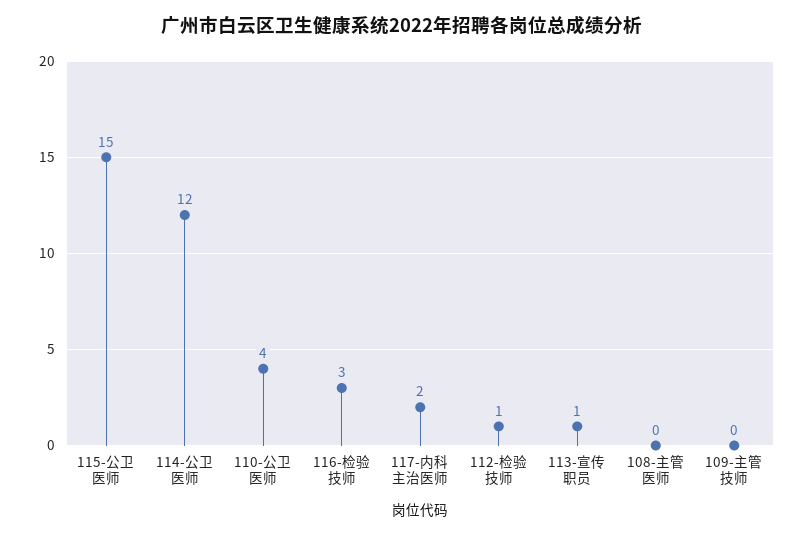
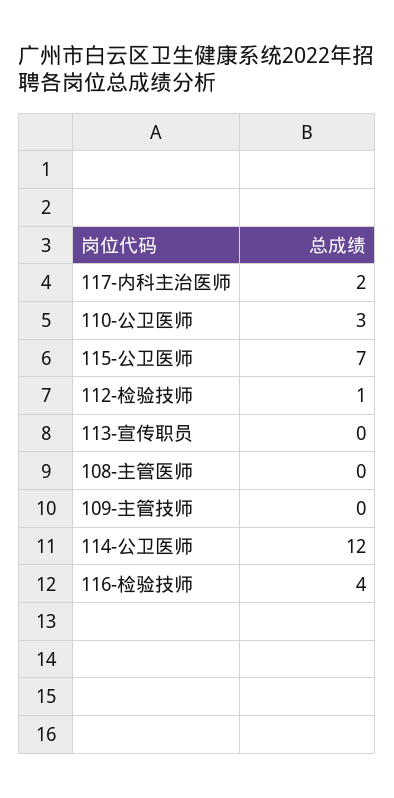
115-公卫医师: 15 -> 7
110-公卫医师: 4 -> 3
116-检验技师: 3 -> 4
113-宣传职员: 1 -> 0

